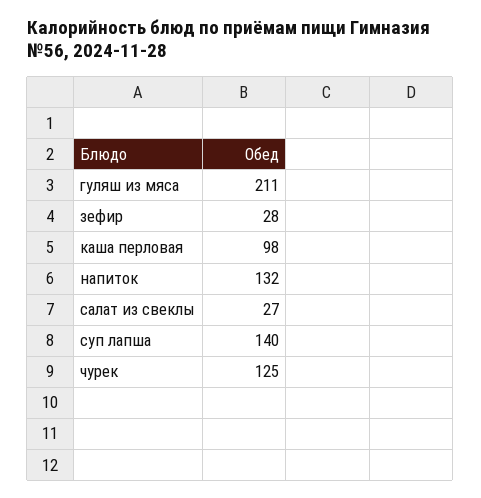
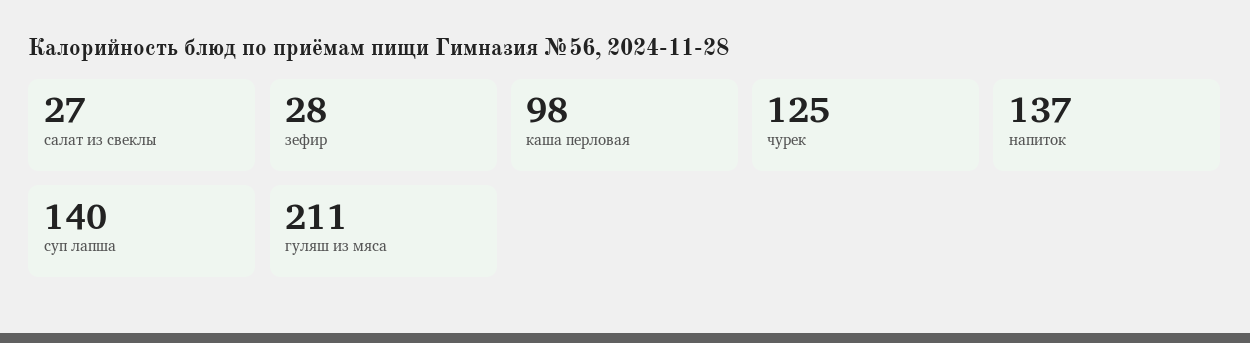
напиток: 132 -> 137

